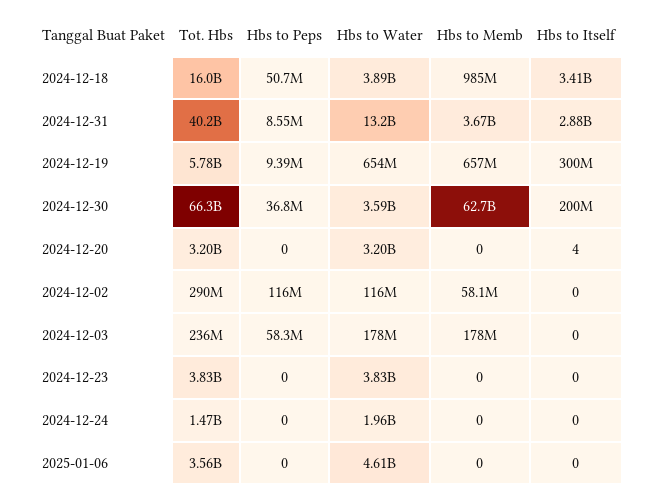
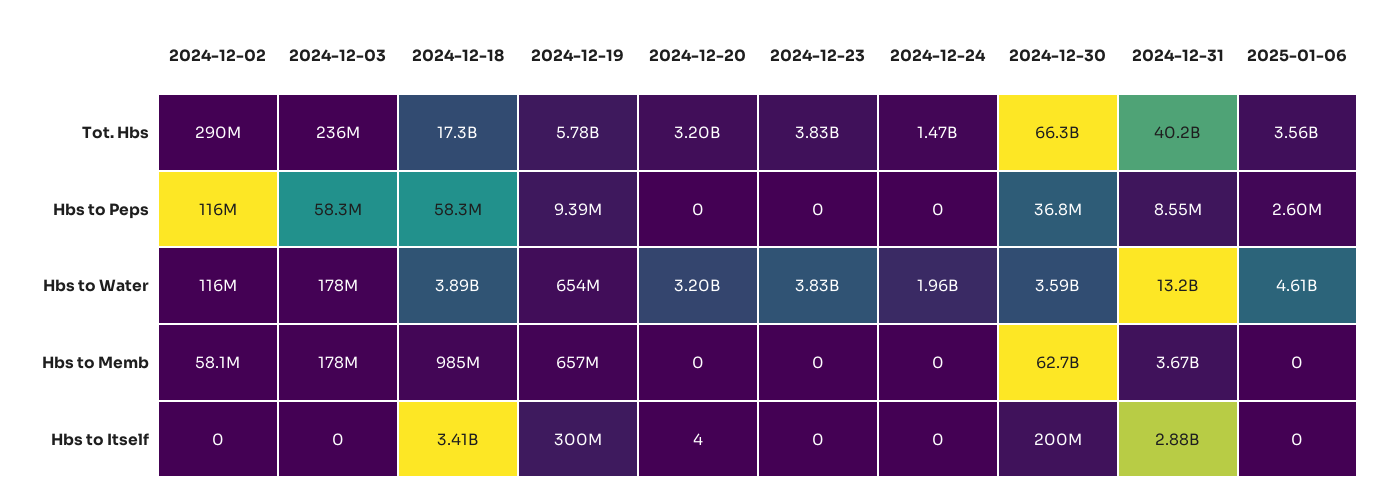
Tot. Hbs, 2024-12-18: 16000000000 -> 17300000000
Hbs to Peps, 2024-12-18: 50700000 -> 58300000
Hbs to Peps, 2025-01-06: 0 -> 2600000

